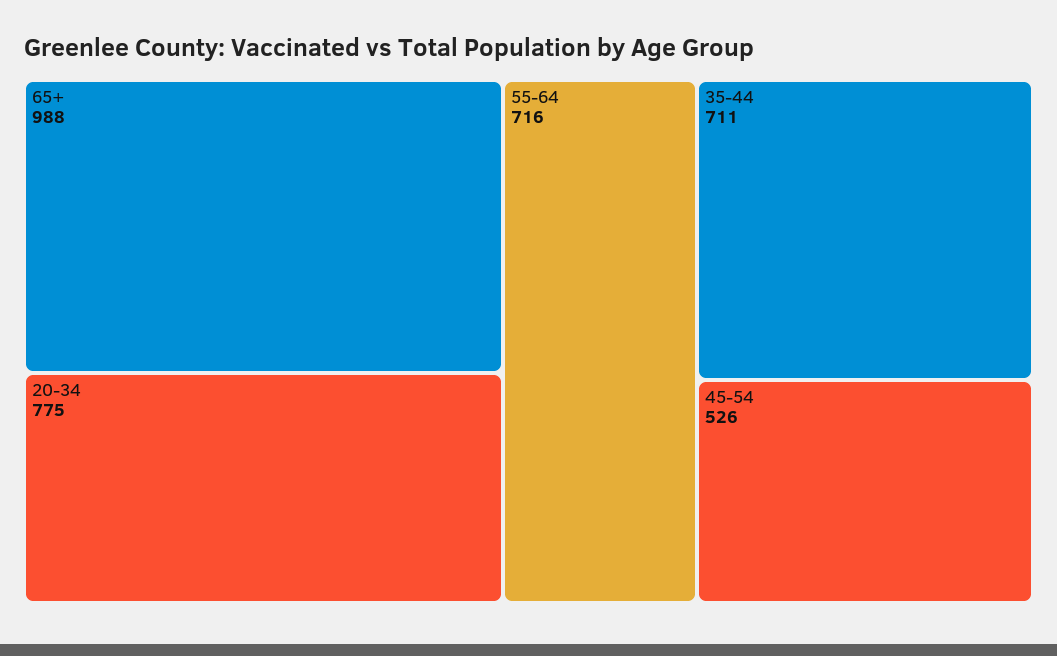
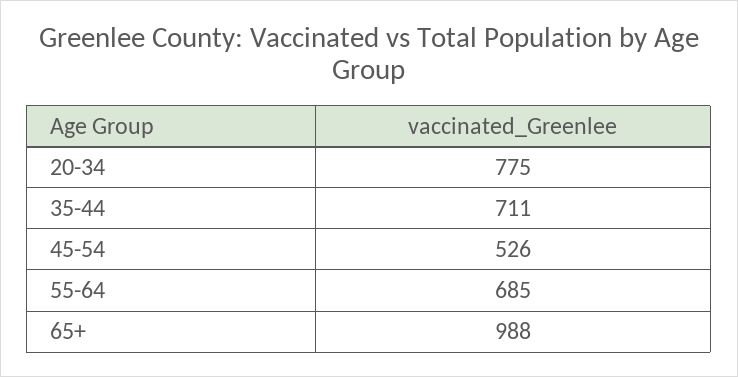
55-64: 716 -> 685

